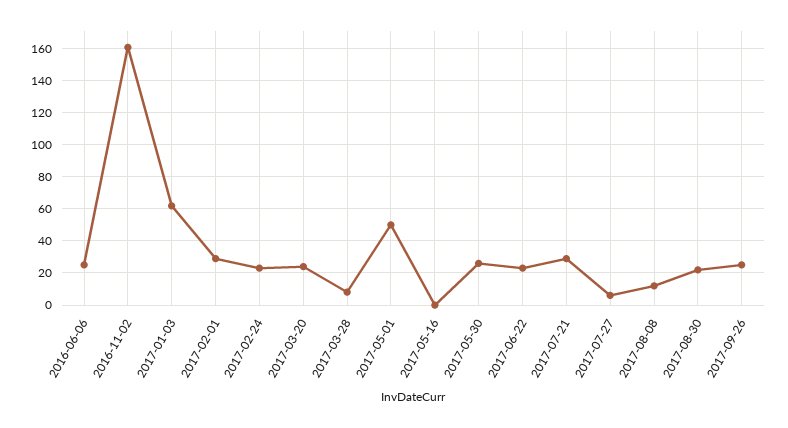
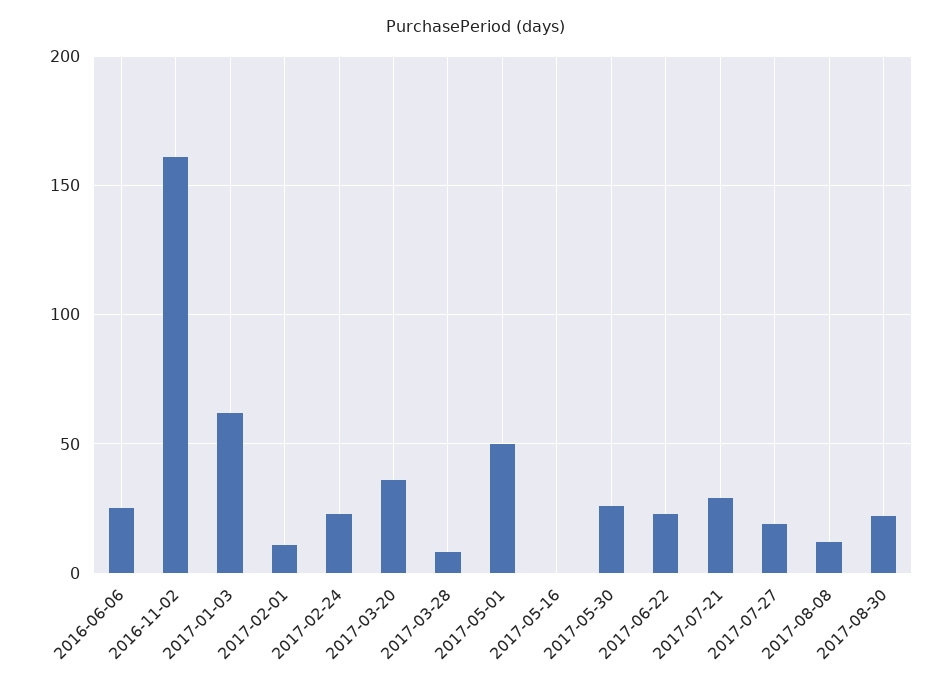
2017-02-01: 30 -> 10
2017-03-20: 25 -> 35
2017-07-27: 5 -> 20
2017-09-26: 25 -> none

